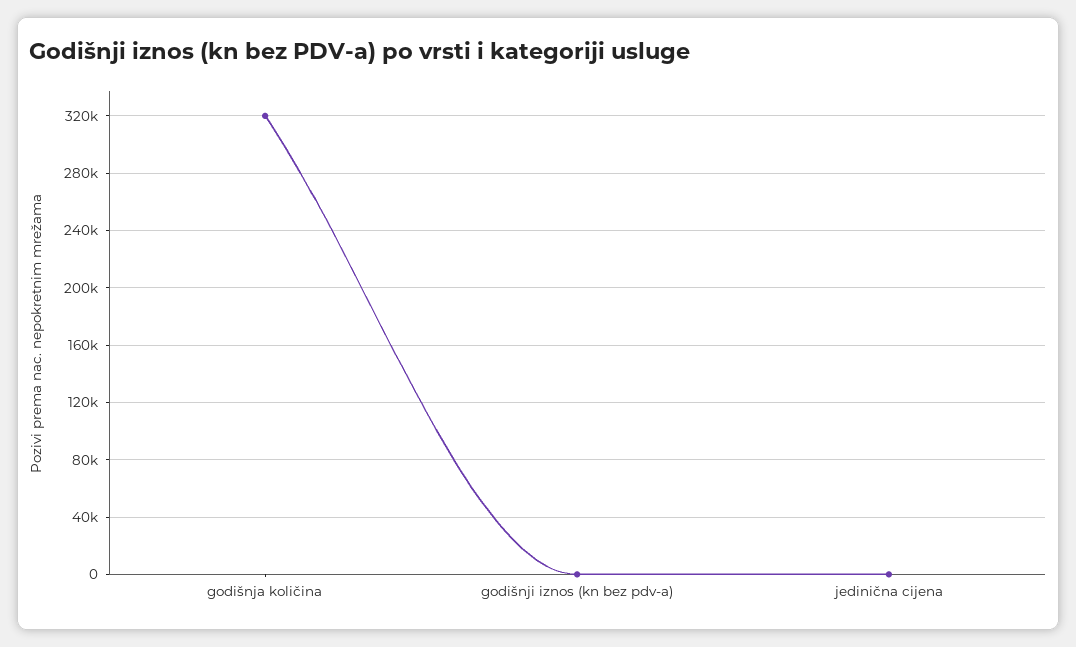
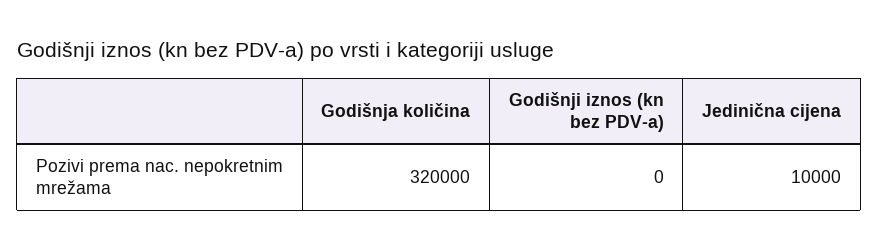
jedinična cijena: 0 -> 10000

